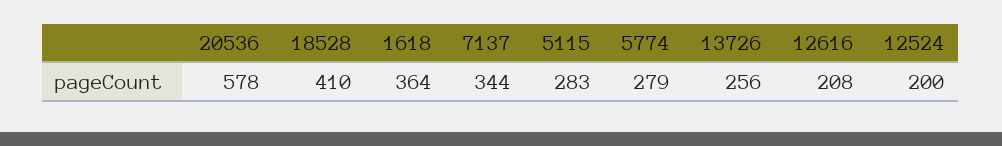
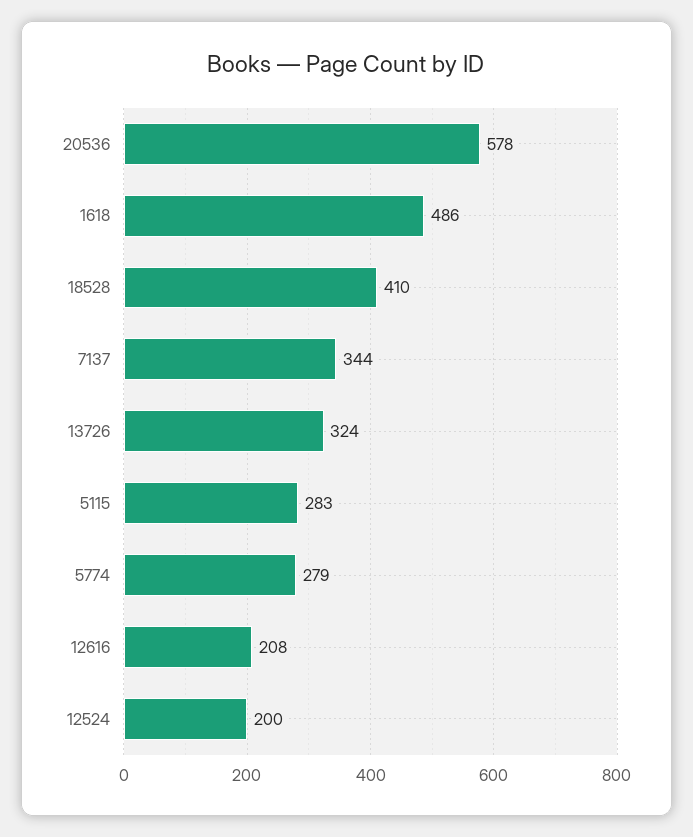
1618: 364 -> 486
13726: 256 -> 324

